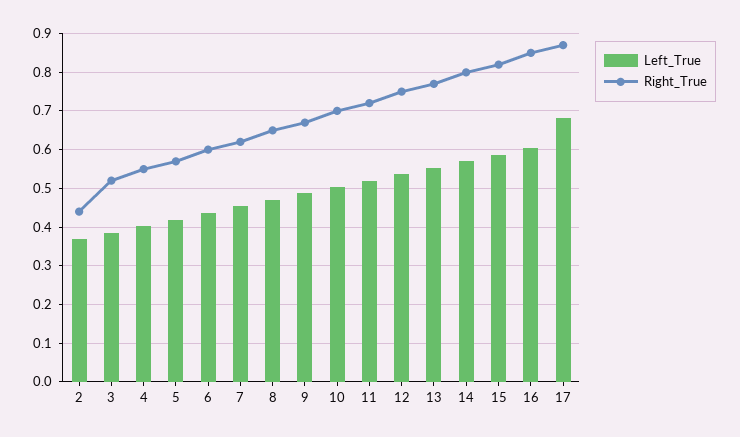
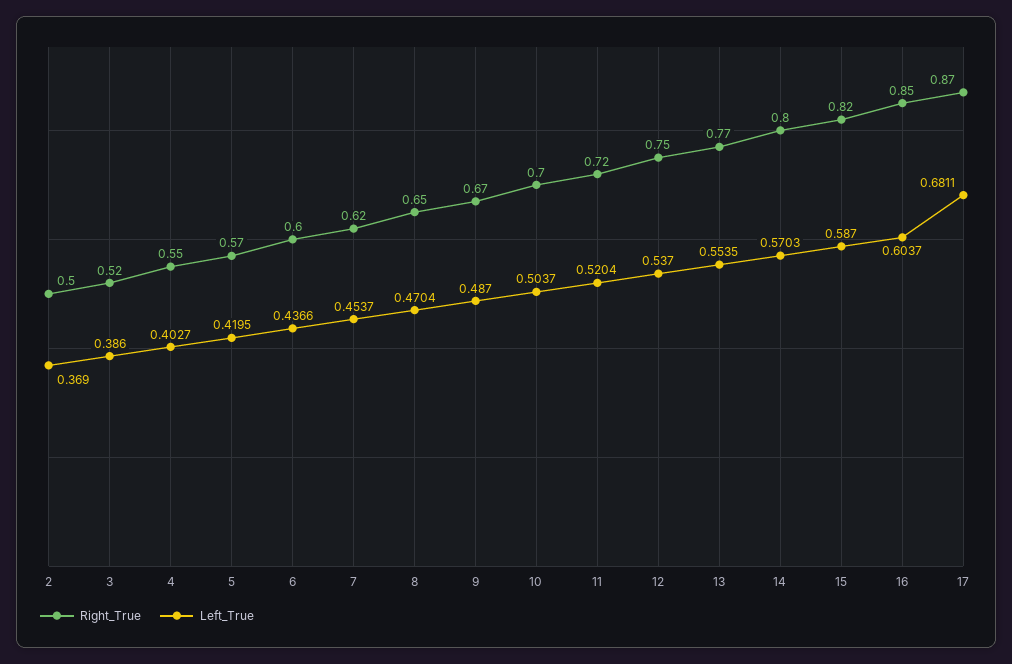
Right_True, 2: 0.44 -> 0.5

